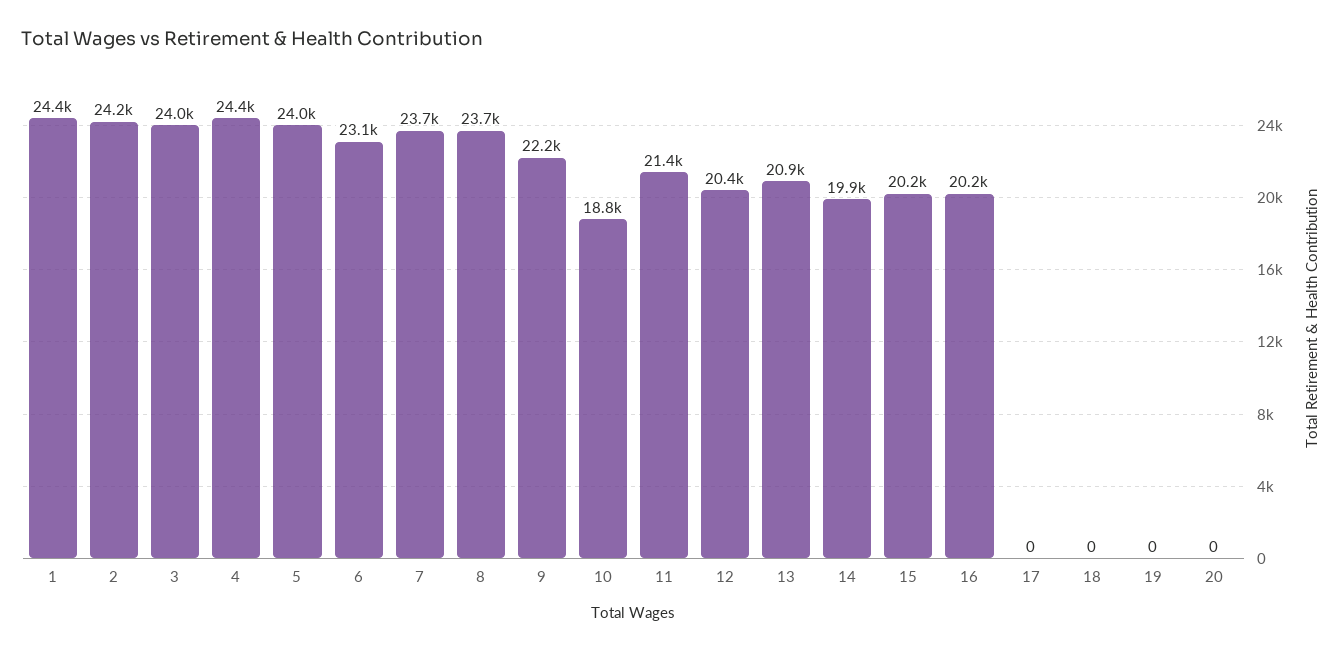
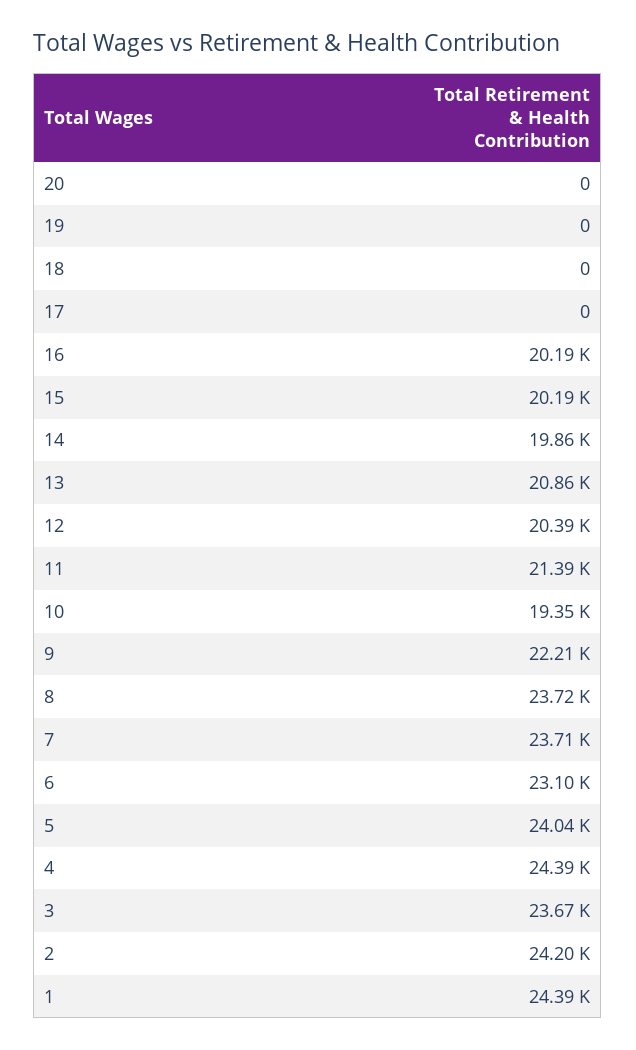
3: 24000 -> 23670
10: 18800 -> 19350

